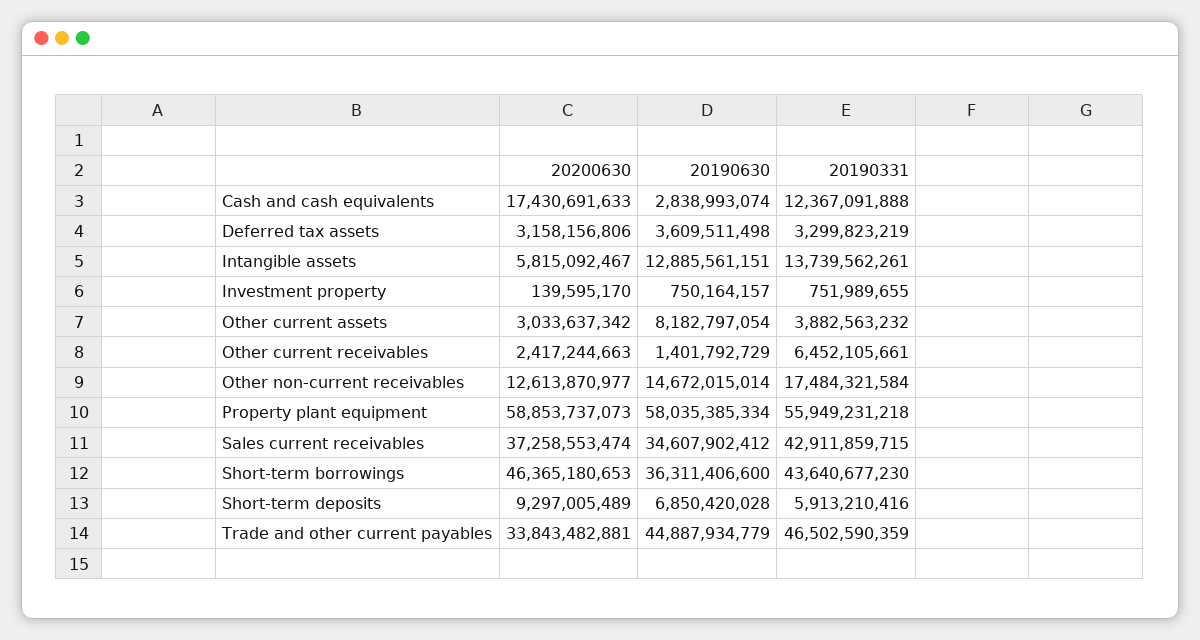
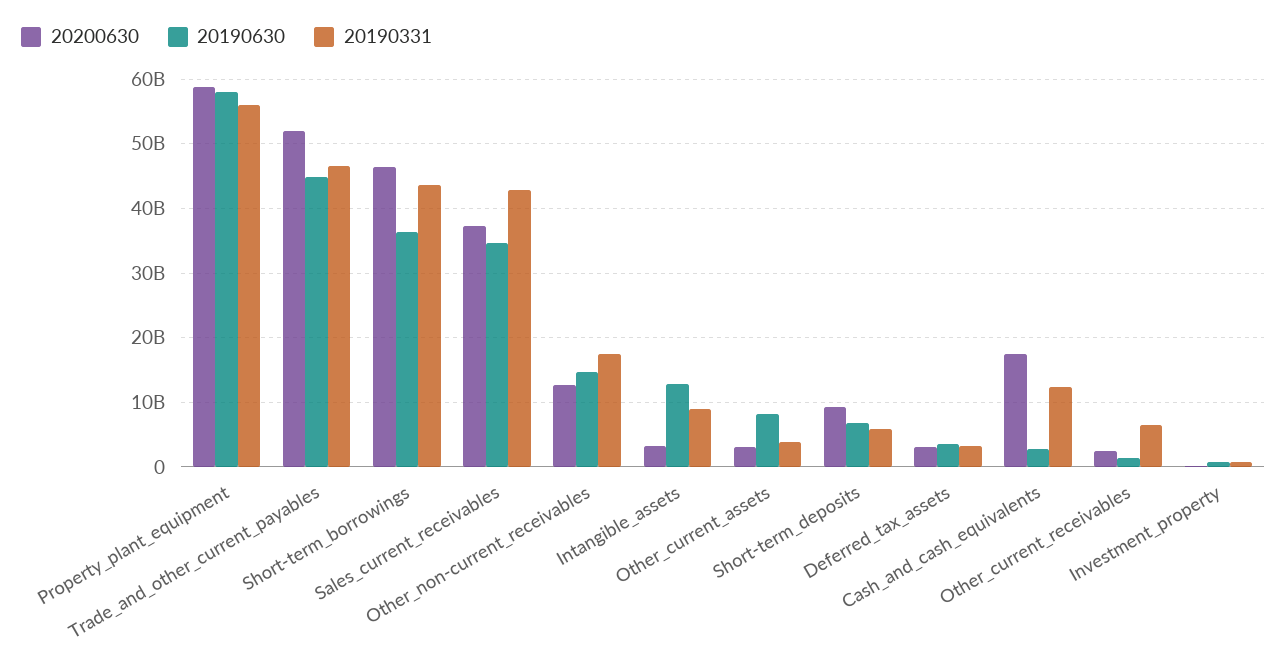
20200630, Intangible assets: 5815092467 -> 3000000000
20190331, Intangible assets: 13739562261 -> 9000000000
20200630, Trade and other current payables: 33843482881 -> 52000000000

